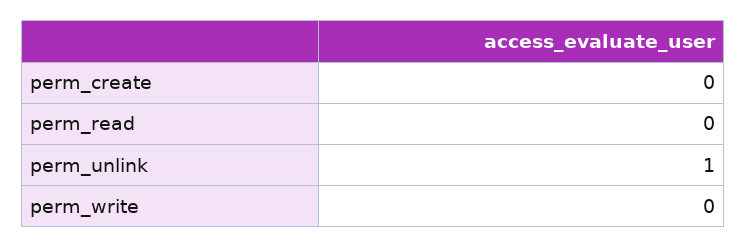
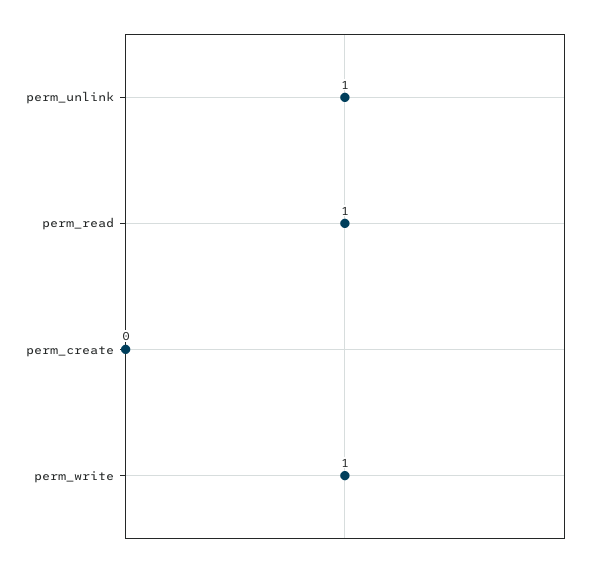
perm_read: 0 -> 1
perm_write: 0 -> 1

